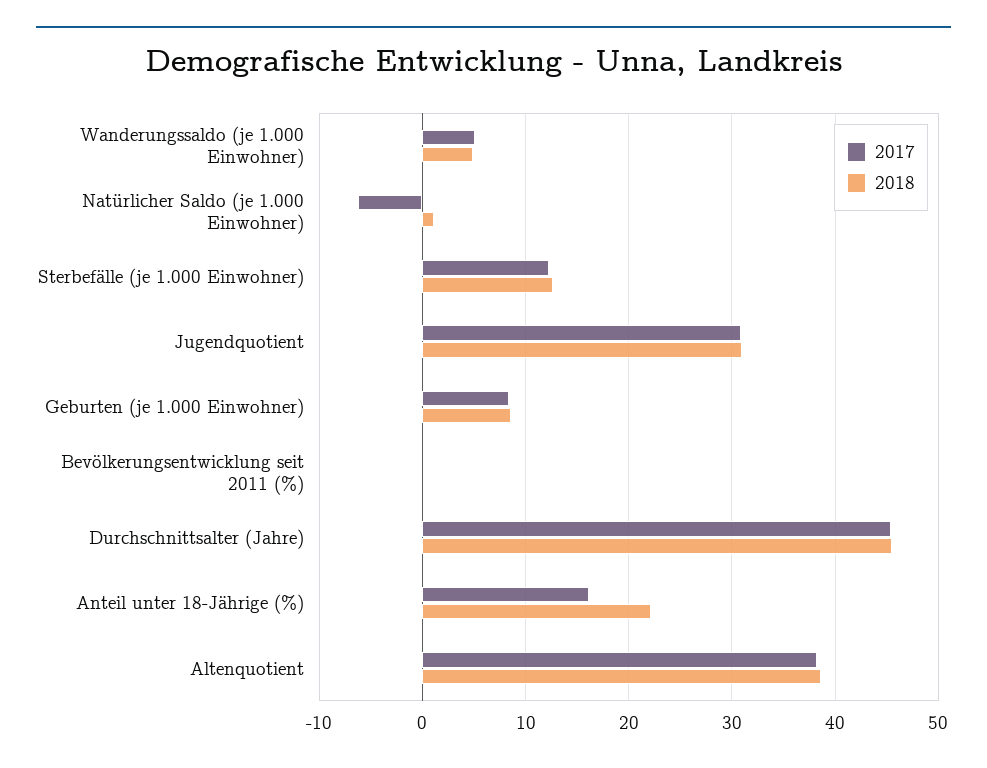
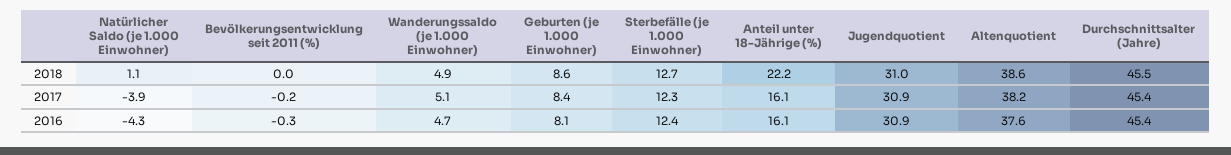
2017, Natürlicher Saldo (je 1.000 Einwohner): -6 -> -3.9
2016, Natürlicher Saldo (je 1.000 Einwohner): none -> -4.3
2016, Bevölkerungsentwicklung seit 2011 (%): none -> -0.3
2016, Wanderungssaldo (je 1.000 Einwohner): none -> 4.7
2016, Geburten (je 1.000 Einwohner): none -> 8.1
2016, Sterbefälle (je 1.000 Einwohner): none -> 12.4
2016, Anteil unter 18-Jährige (%): none -> 16.1
2016, Jugendquotient: none -> 30.9
2016, Altenquotient: none -> 37.6
2016, Durchschnittsalter (Jahre): none -> 45.4

